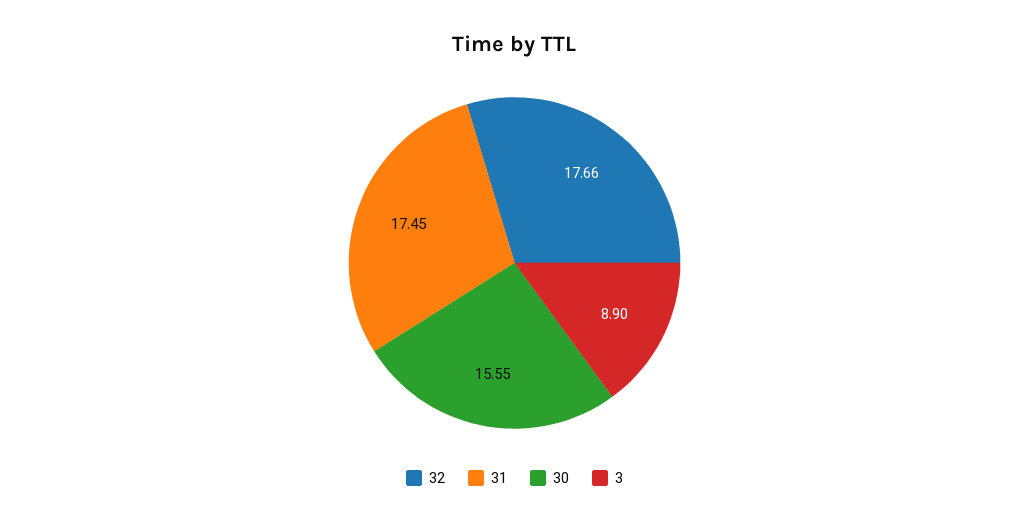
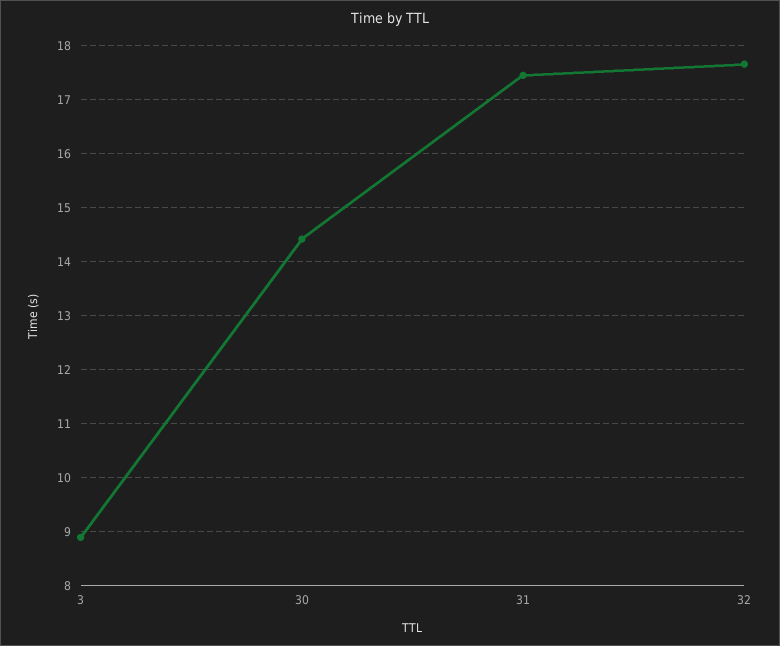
30: 15.55 -> 14.4

